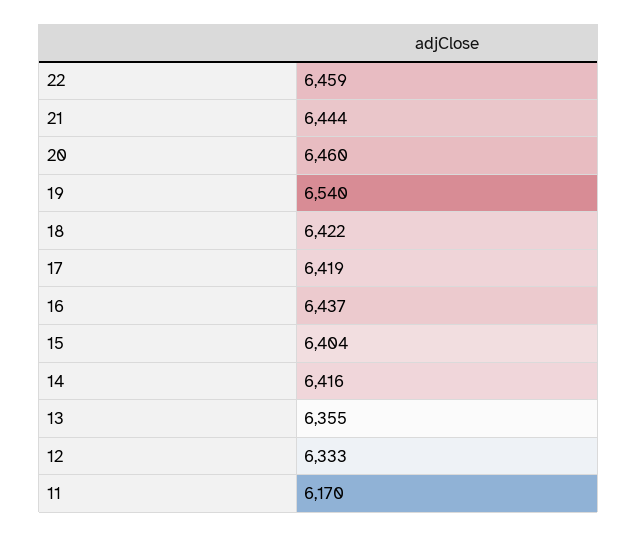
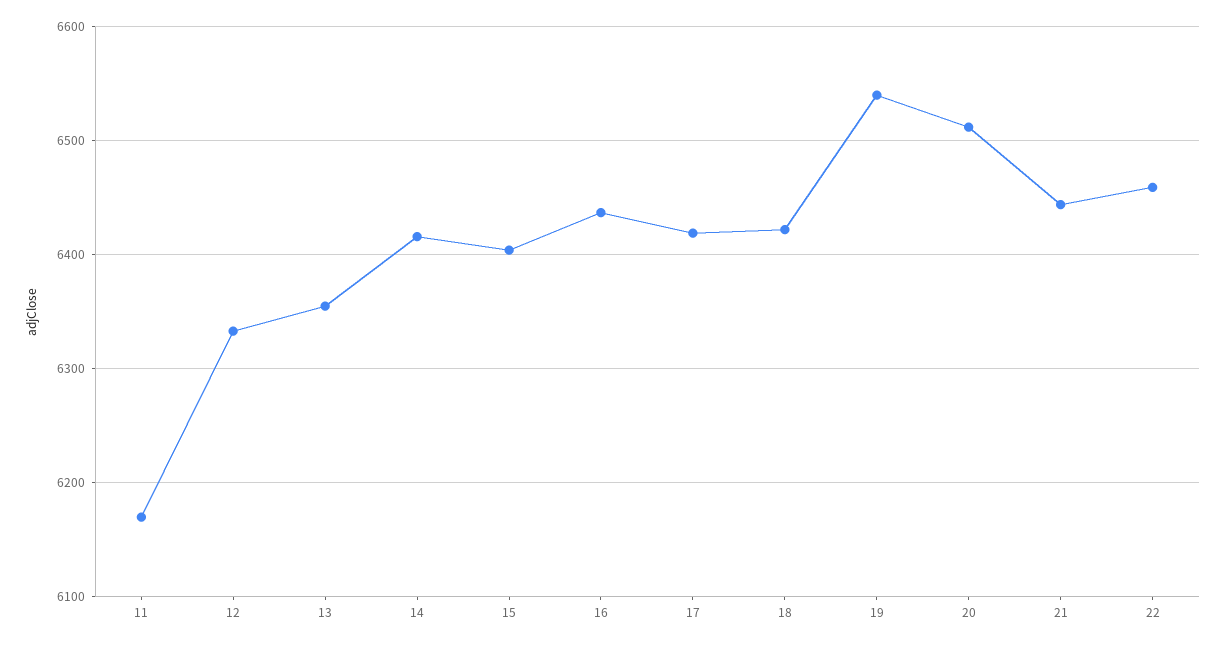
20: 6460 -> 6510

